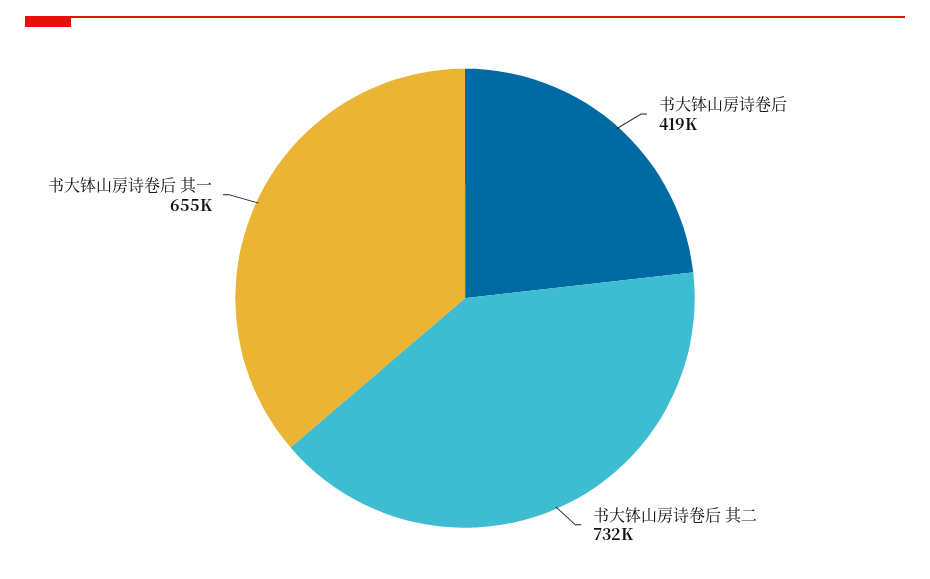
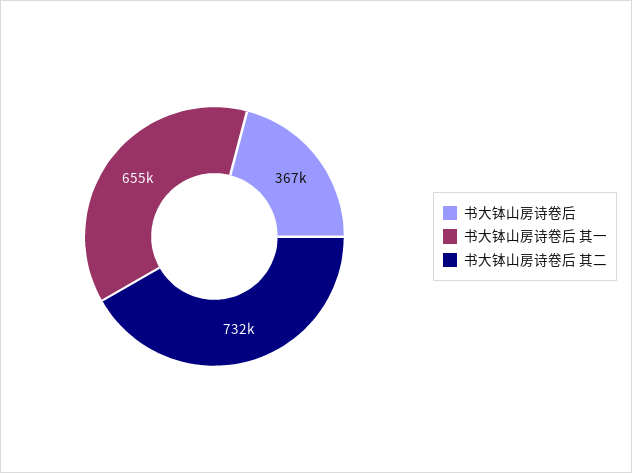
书大钵山房诗卷后: 419000 -> 367000

